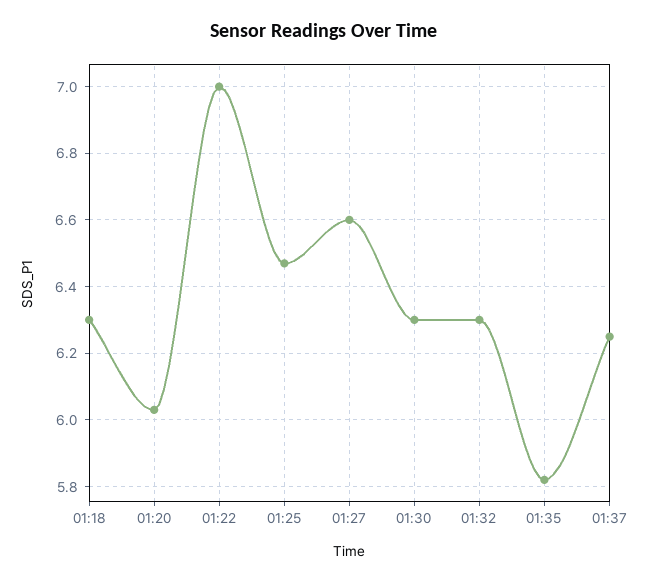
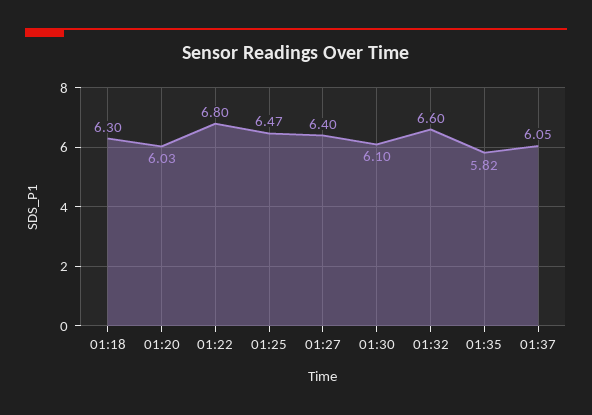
01:22: 7 -> 6.8
01:27: 6.6 -> 6.4
01:30: 6.3 -> 6.1
01:32: 6.3 -> 6.6
01:37: 6.25 -> 6.05

